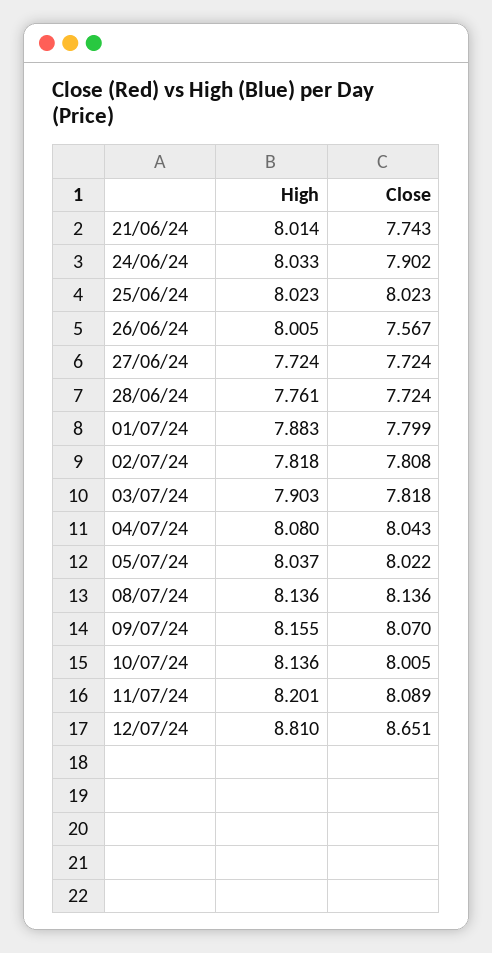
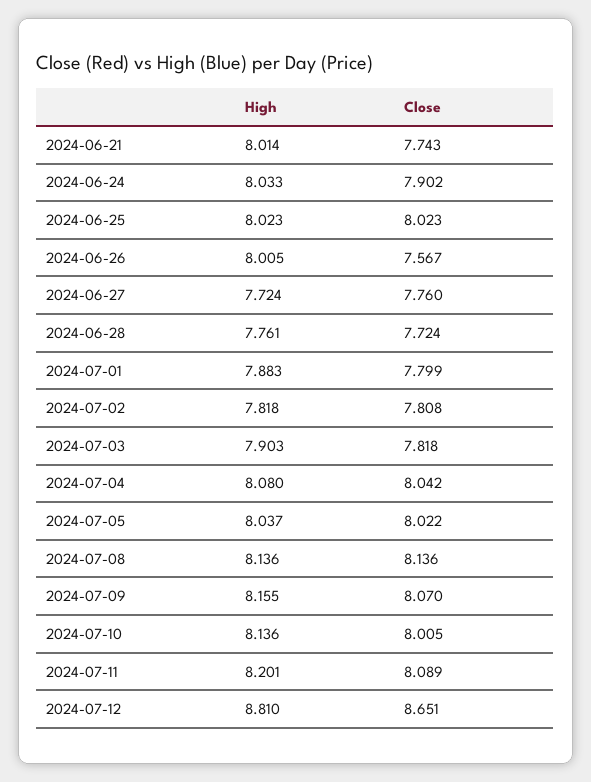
Close, 27/06/24: 7.724 -> 7.76
Close, 04/07/24: 8.043 -> 8.042

